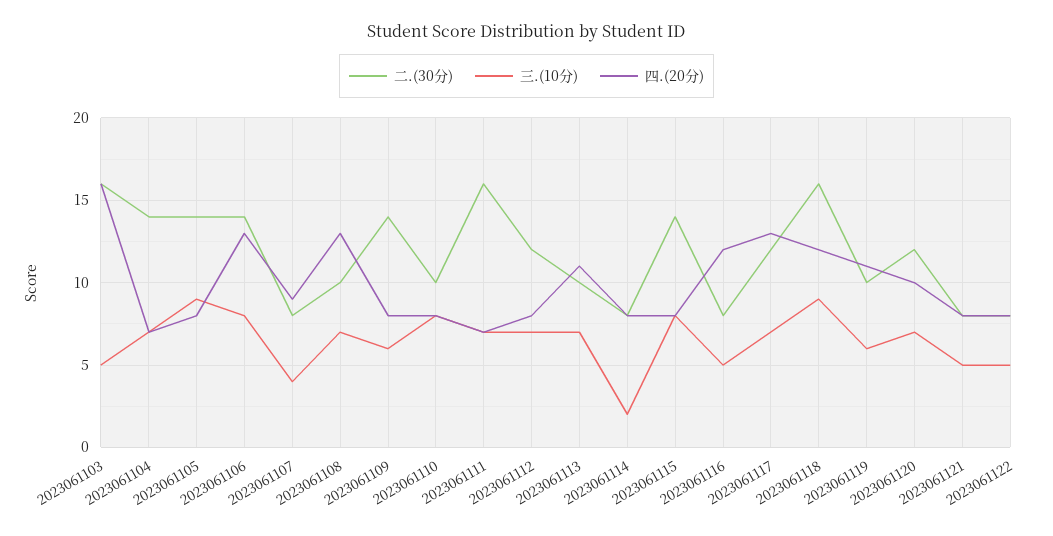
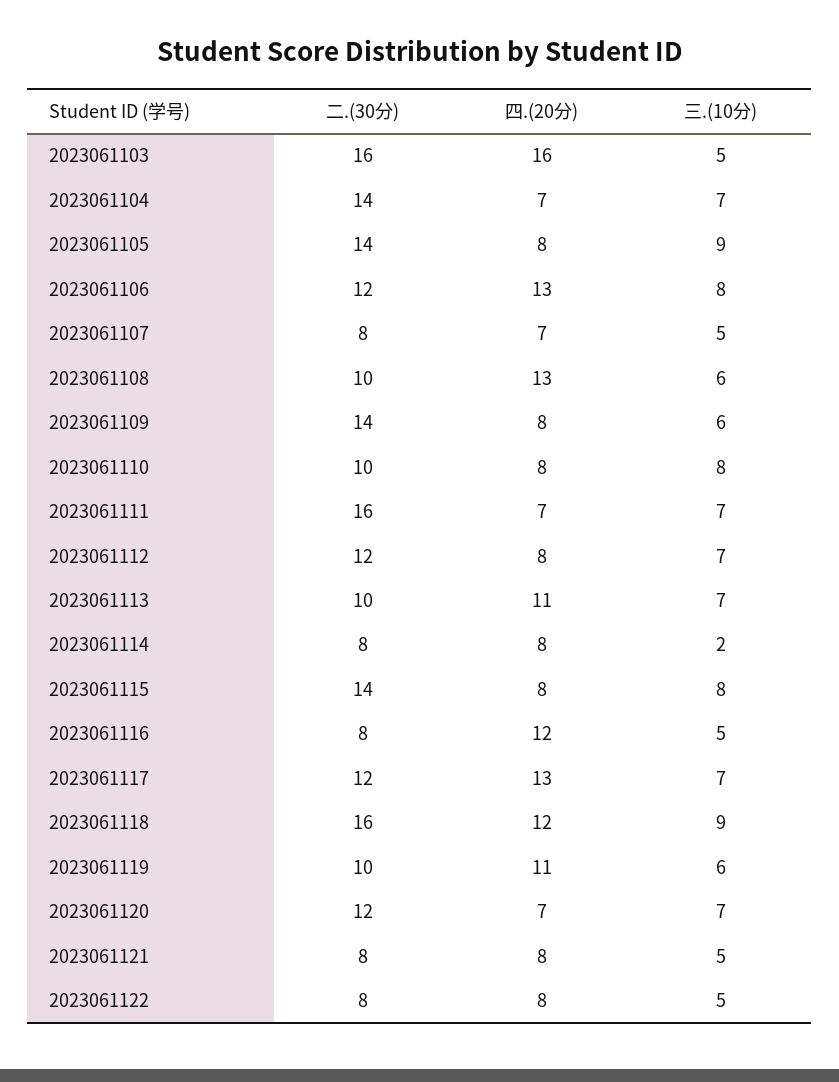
二.(30分), 2023061106: 14 -> 12
三.(10分), 2023061107: 4 -> 5
四.(20分), 2023061107: 9 -> 7
三.(10分), 2023061108: 7 -> 6
四.(20分), 2023061120: 10 -> 7

